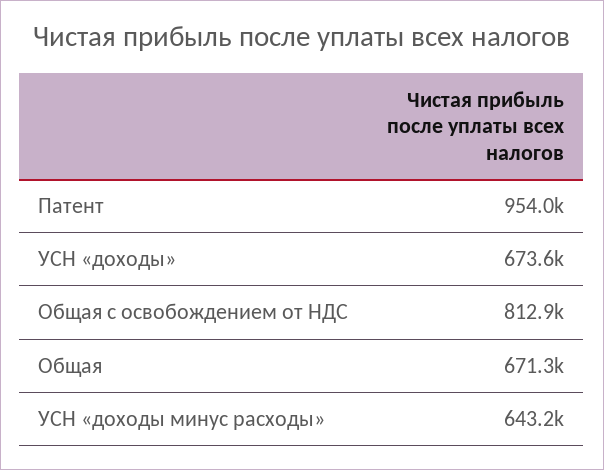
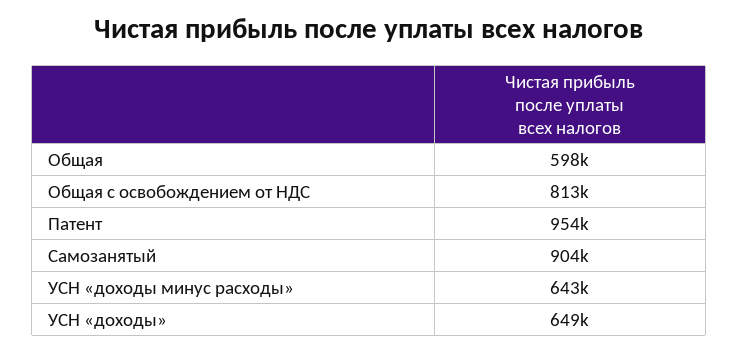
УСН «доходы»: 673600 -> 649000
Общая: 671300 -> 598000
Самозанятый: none -> 904000

